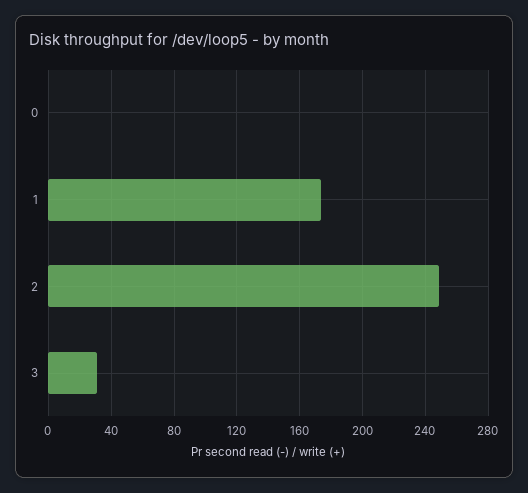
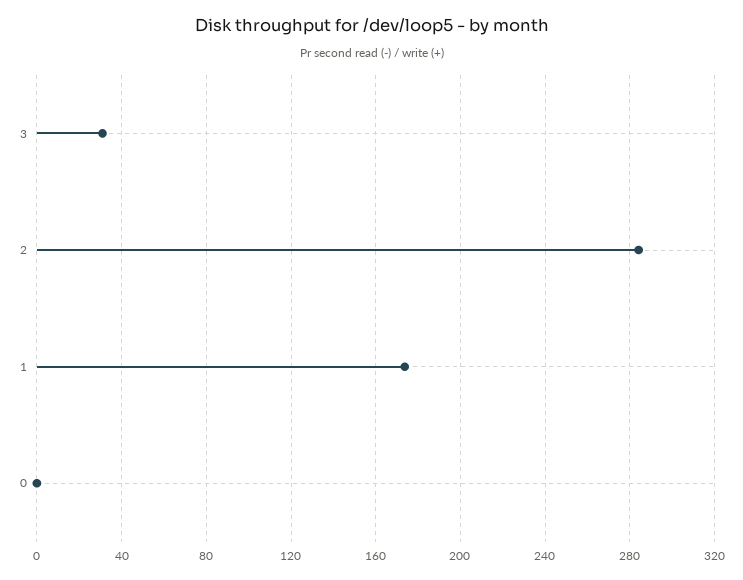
2: 250 -> 285

